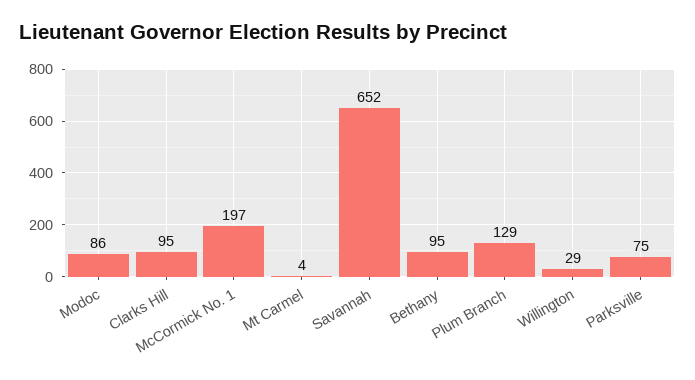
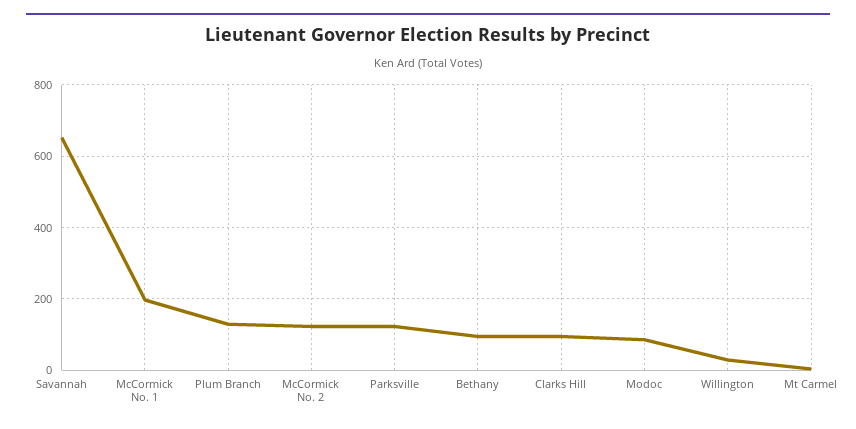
Parksville: 75 -> 120
McCormick No. 2: none -> 120

